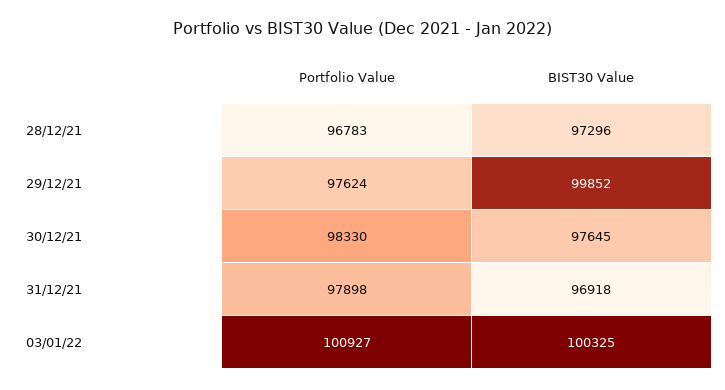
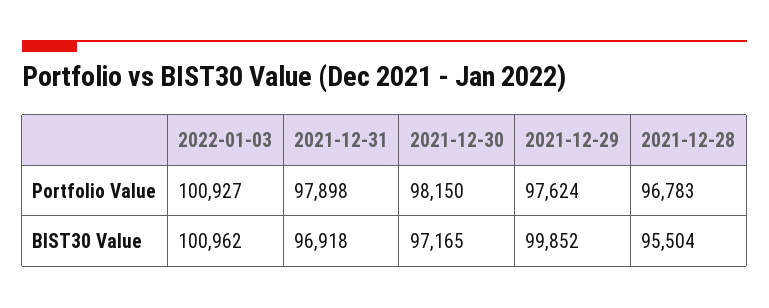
BIST30 Value, 28/12/21: 97296 -> 95504
Portfolio Value, 30/12/21: 98330 -> 98150
BIST30 Value, 30/12/21: 97645 -> 97165
BIST30 Value, 03/01/22: 100325 -> 100962

